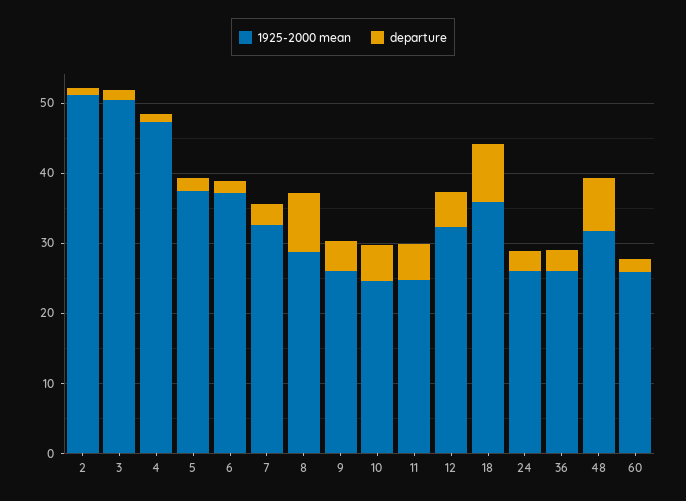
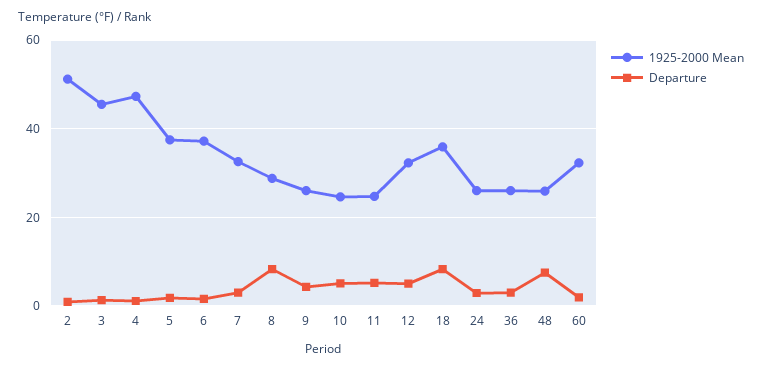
1925-2000 mean, 3: 50 -> 46
1925-2000 mean, 48: 32 -> 26
1925-2000 mean, 60: 26 -> 32

